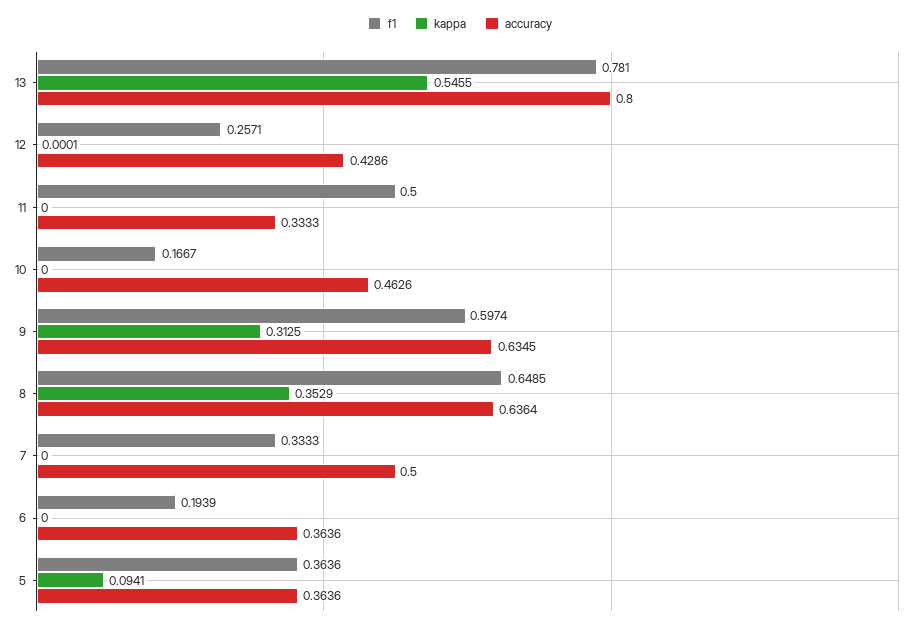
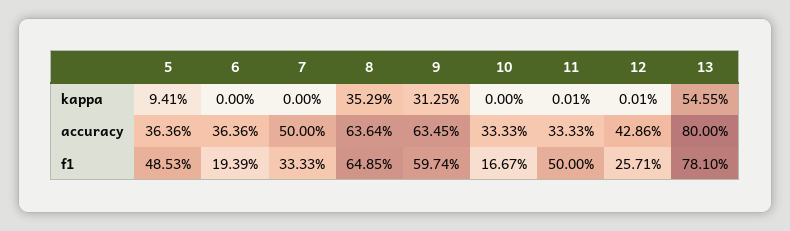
kappa, 11: 0 -> 0.0001
accuracy, 10: 0.4626 -> 0.3333
f1, 5: 0.3636 -> 0.4853

